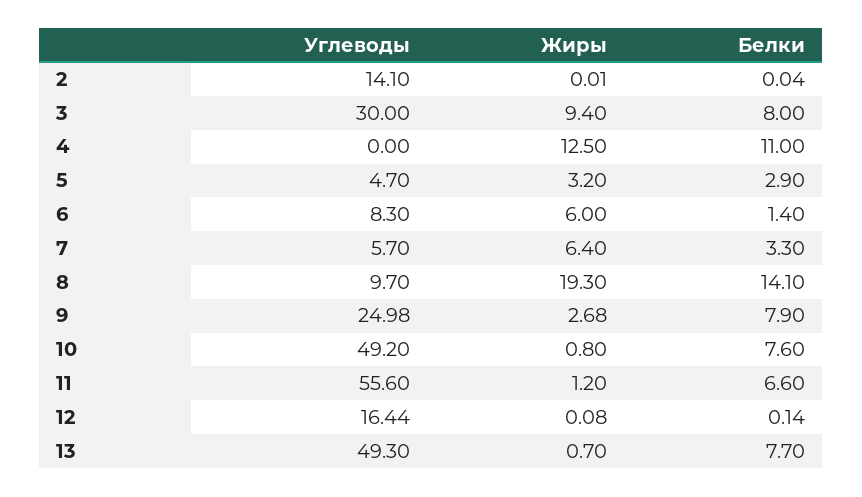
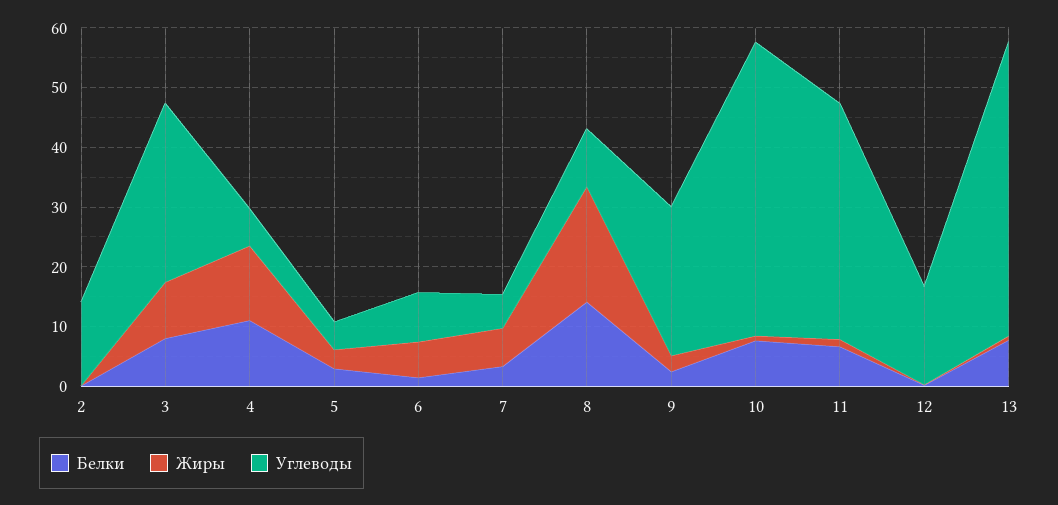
Углеводы, 4: 0 -> 6
Белки, 9: 7.9 -> 2
Углеводы, 11: 55.6 -> 40

